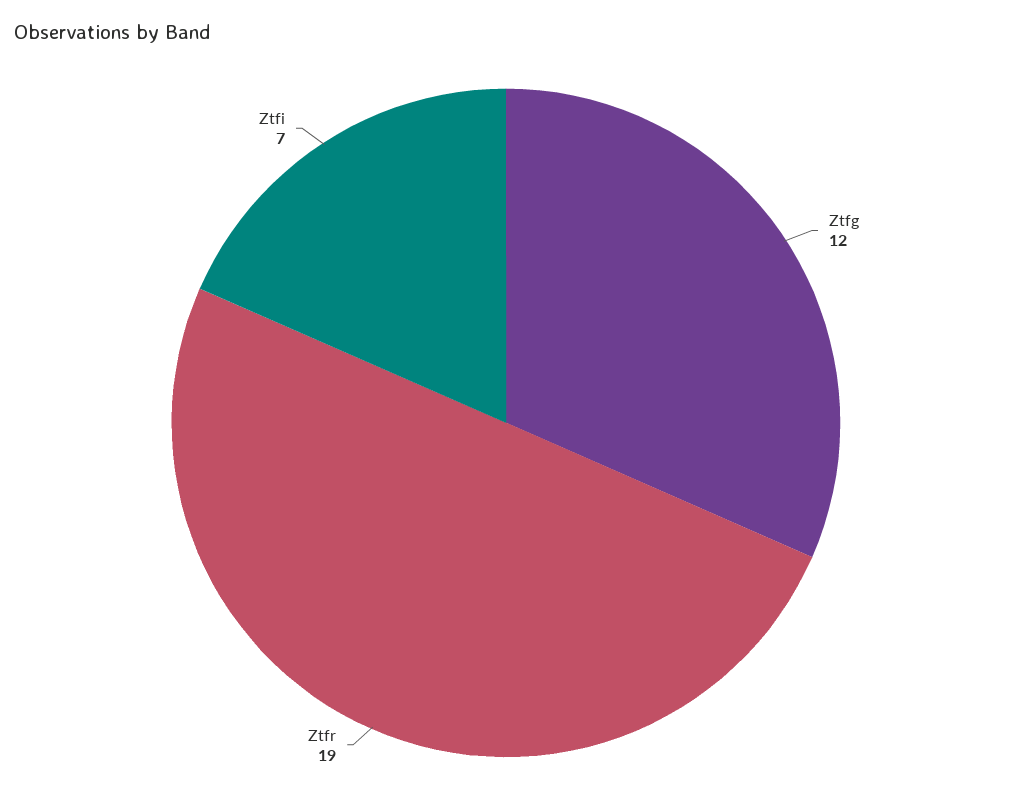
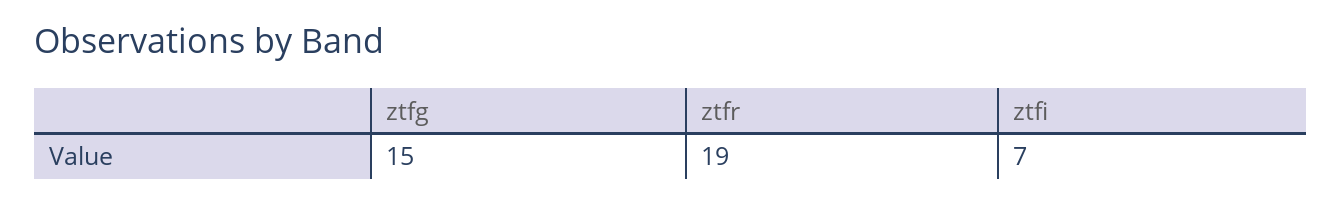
Ztfg: 12 -> 15

